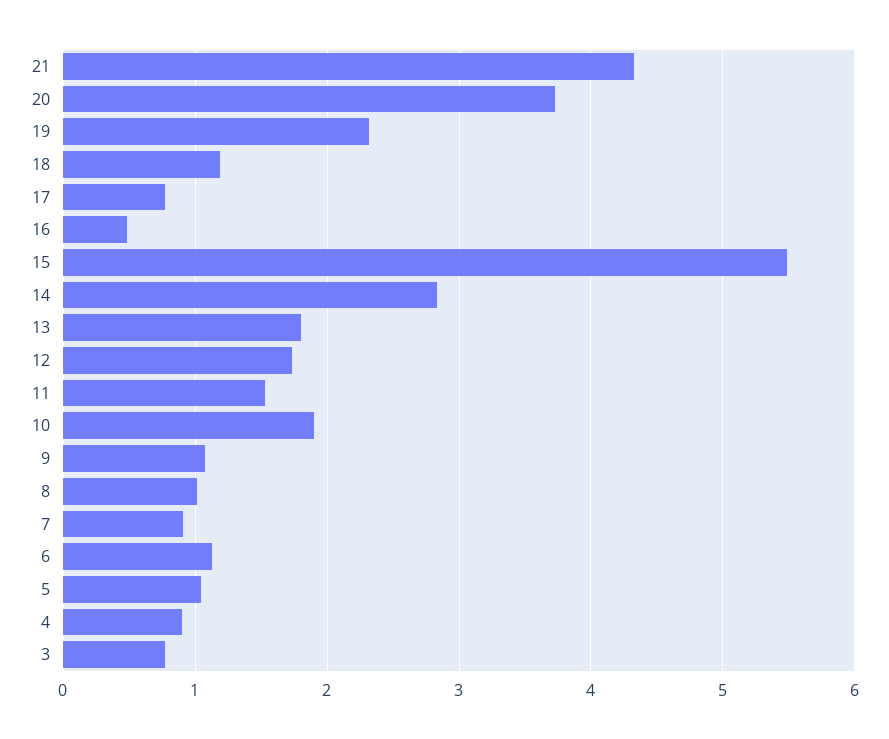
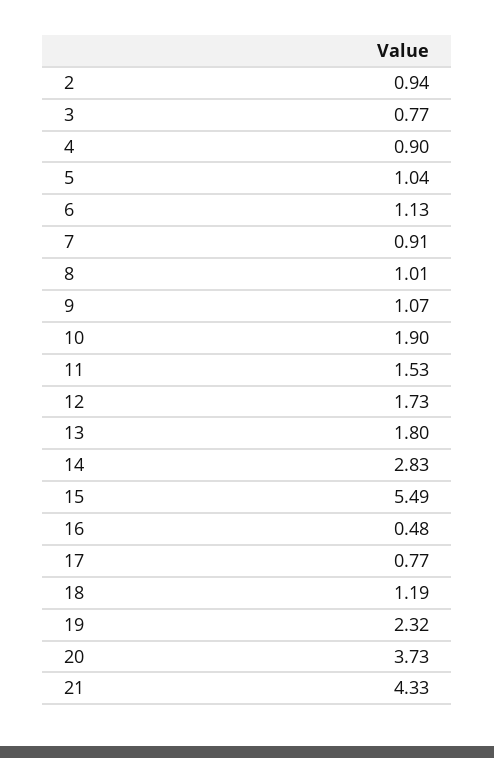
2: none -> 0.94

